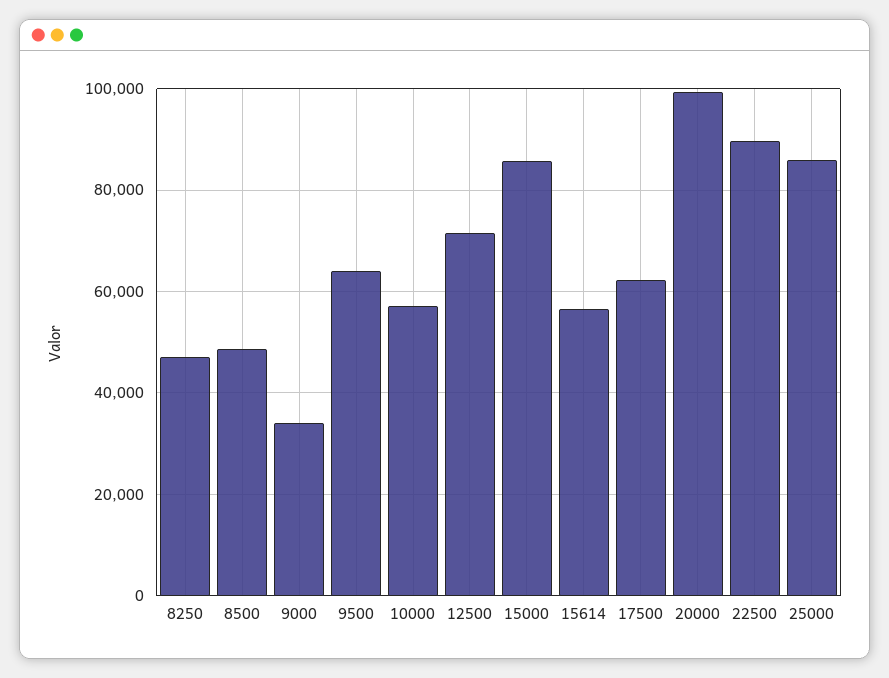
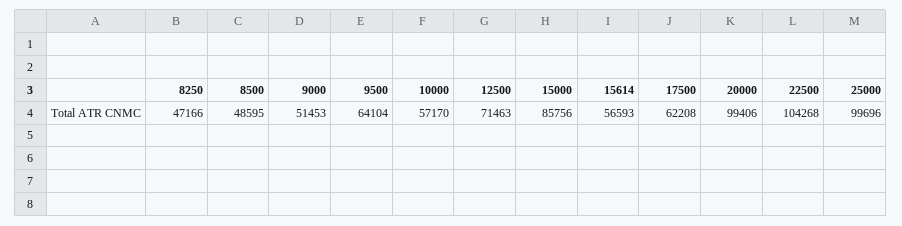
9000: 34000 -> 51453
22500: 90000 -> 104268
25000: 86000 -> 99696

